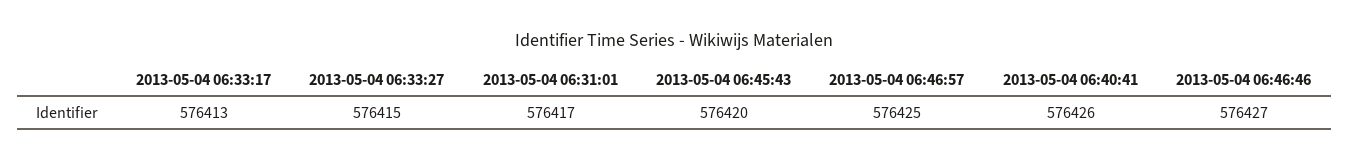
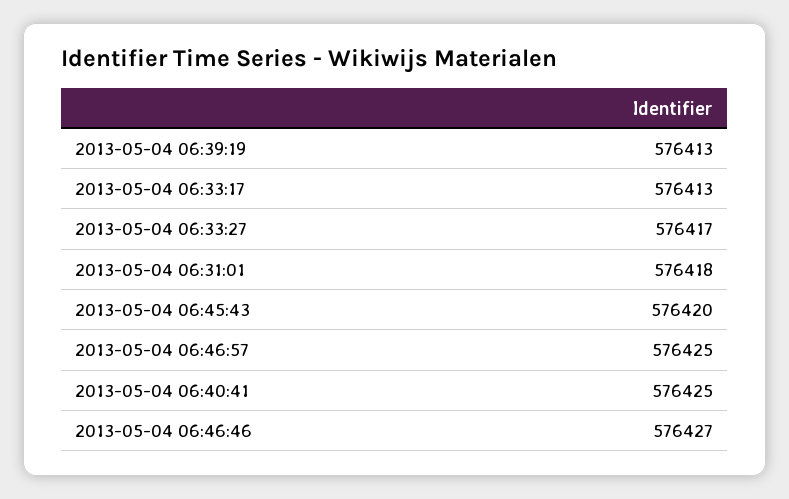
2013-05-04 06:33:27: 576415 -> 576417
2013-05-04 06:31:01: 576417 -> 576418
2013-05-04 06:40:41: 576426 -> 576425
2013-05-04 06:39:19: none -> 576413

